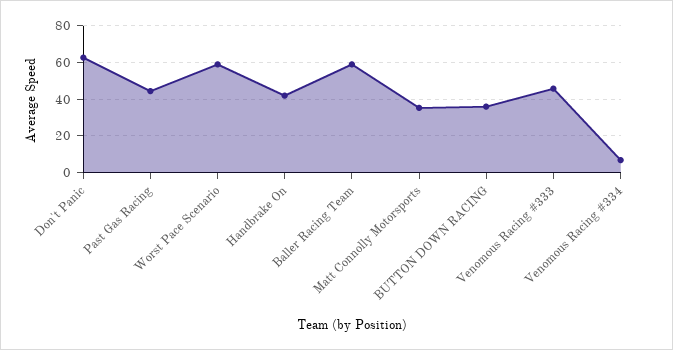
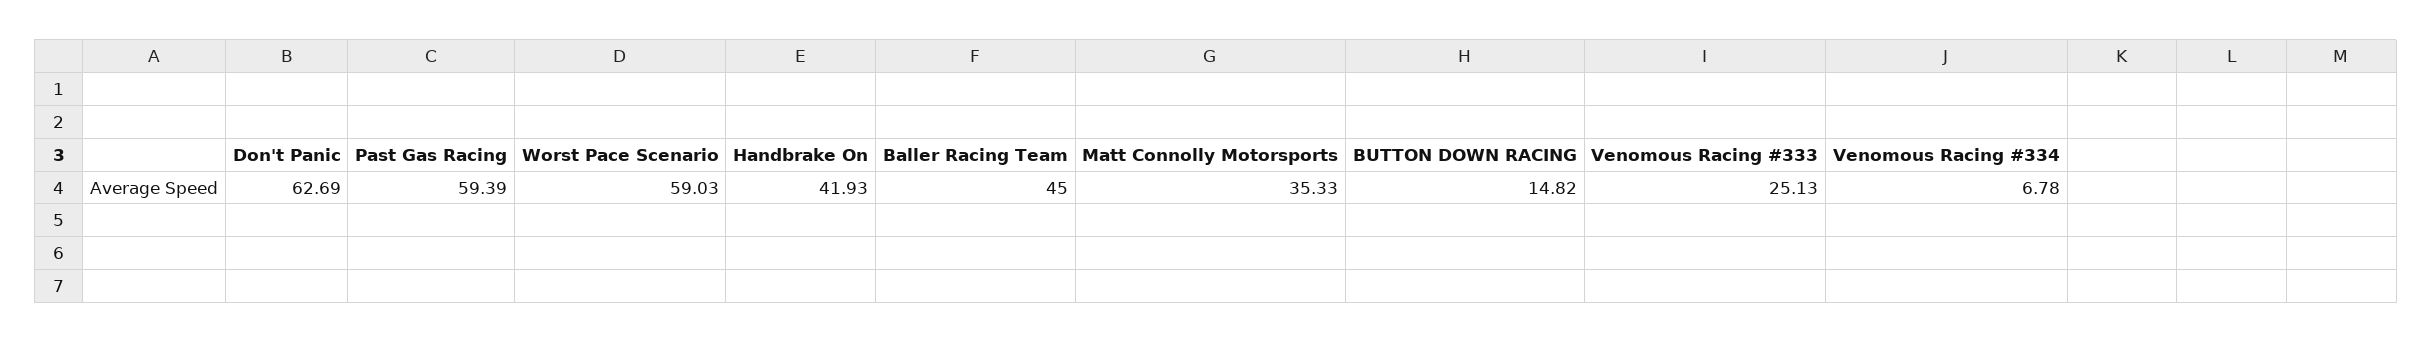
Past Gas Racing: 45 -> 59.39
Baller Racing Team: 60 -> 45
BUTTON DOWN RACING: 35 -> 14.82
Venomous Racing #333: 45 -> 25.13

